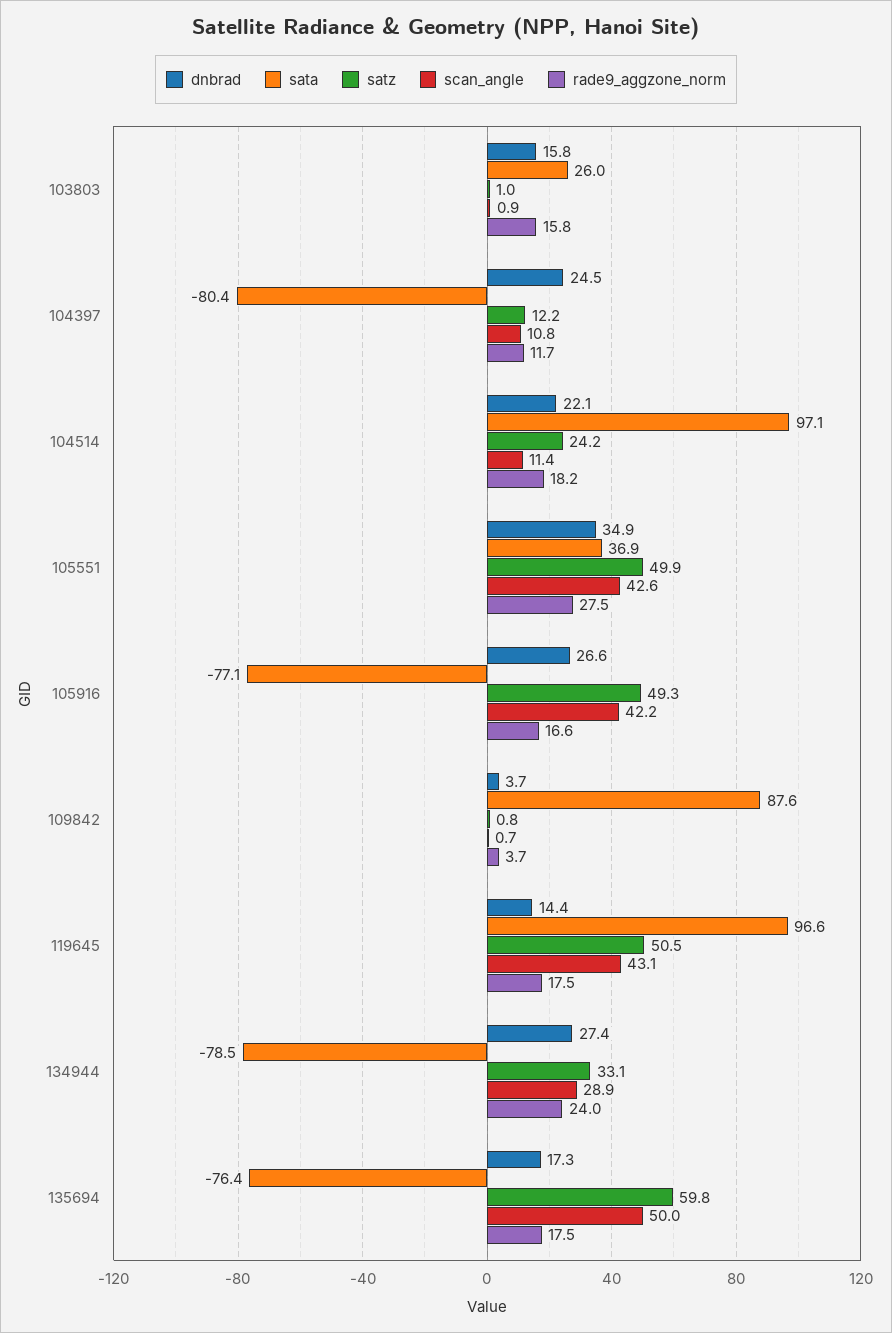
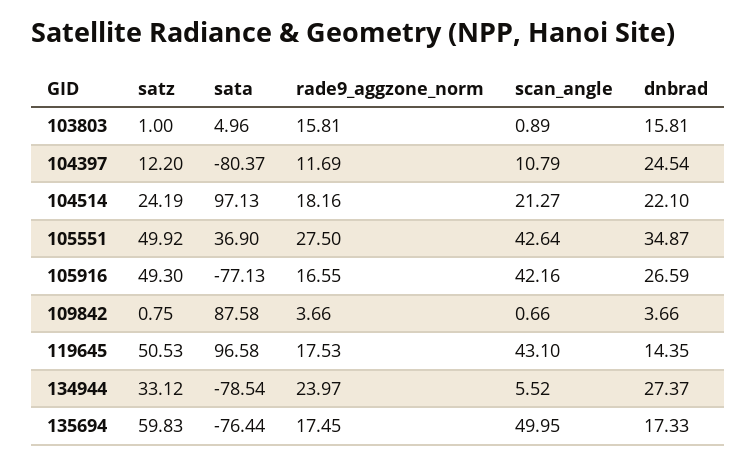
sata, 103803: 26 -> 4.96
scan_angle, 104514: 11.4 -> 21.27
scan_angle, 134944: 28.9 -> 5.52

